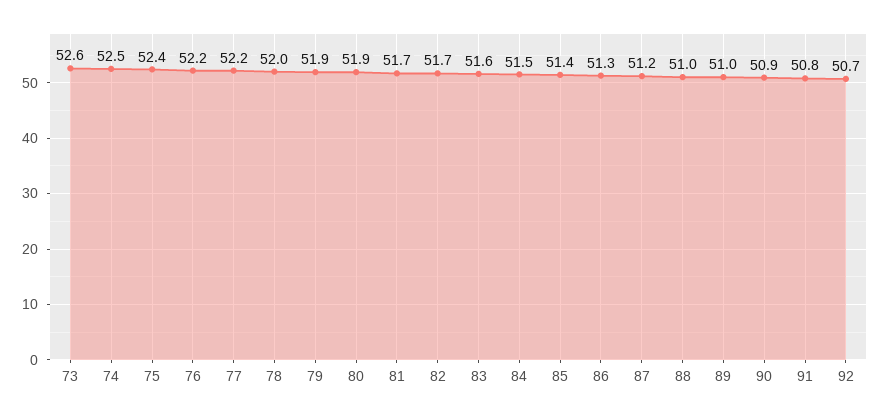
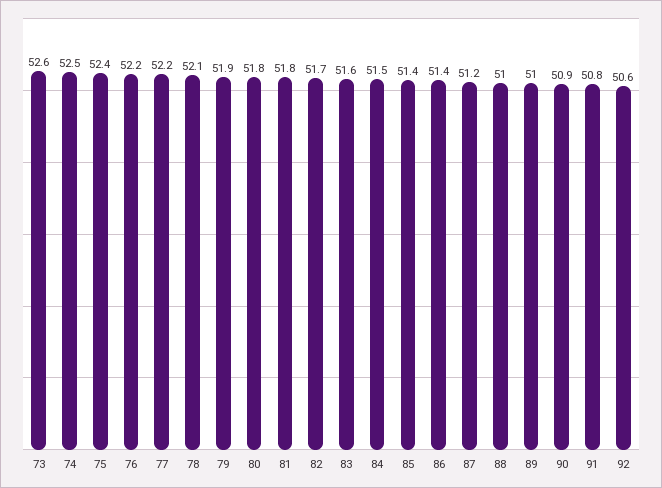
78: 52 -> 52.1
80: 51.9 -> 51.8
81: 51.7 -> 51.8
86: 51.3 -> 51.4
92: 50.7 -> 50.6

